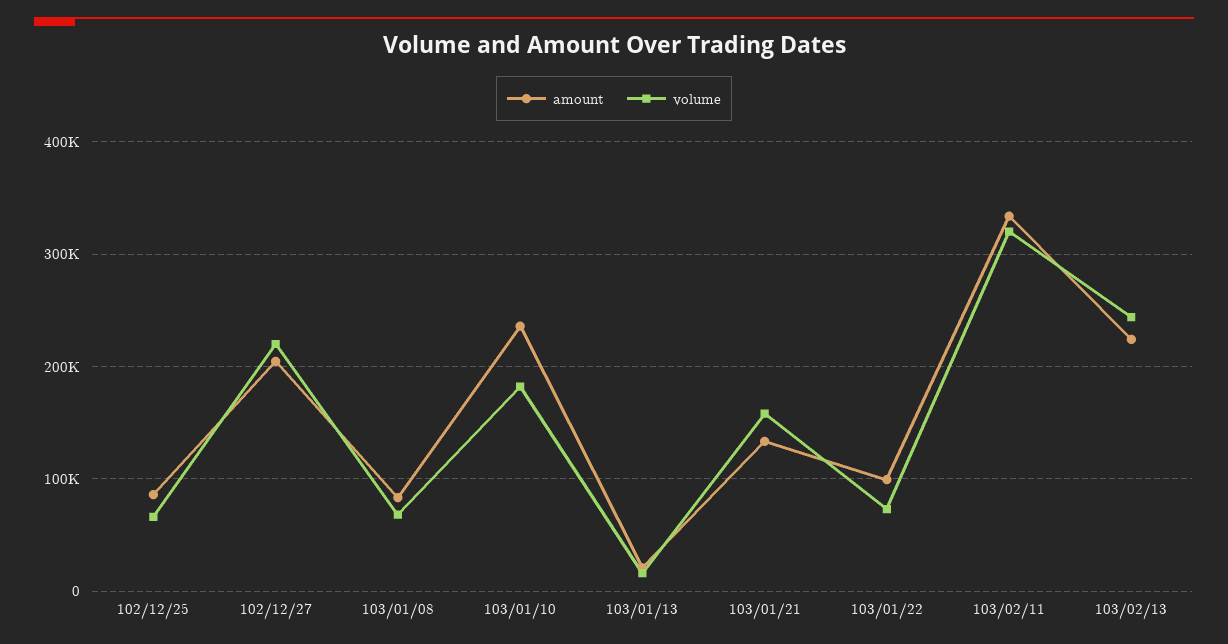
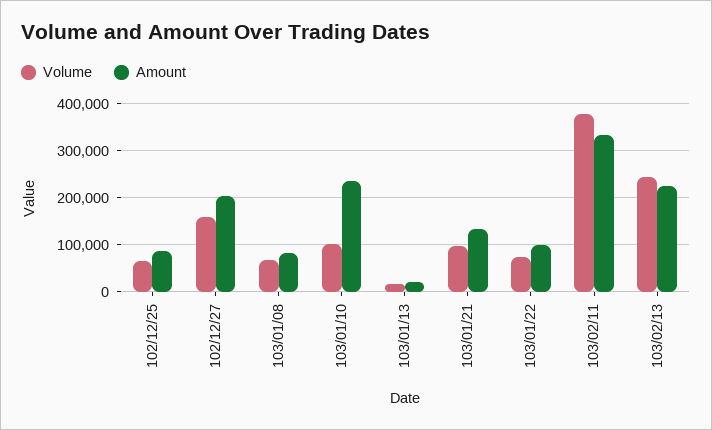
volume, 102/12/27: 220000 -> 160000
volume, 103/01/10: 180000 -> 100000
volume, 103/01/21: 160000 -> 100000
volume, 103/02/11: 320000 -> 380000

